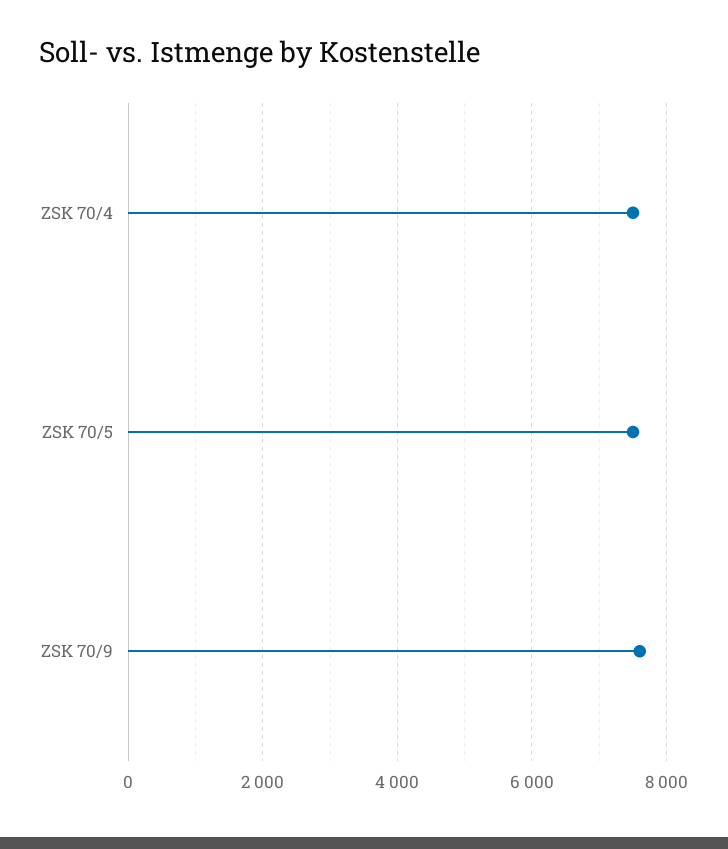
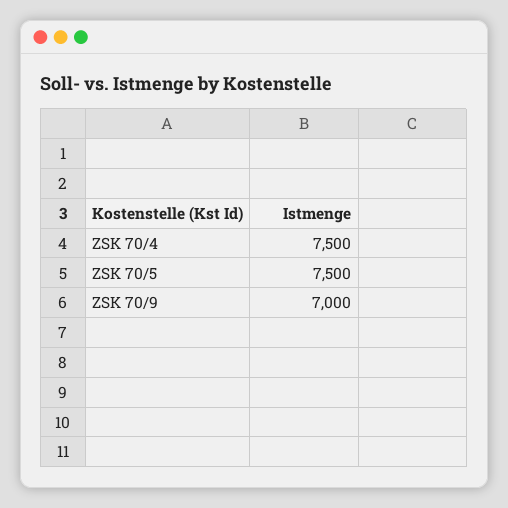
ZSK 70/9: 7600 -> 7000

